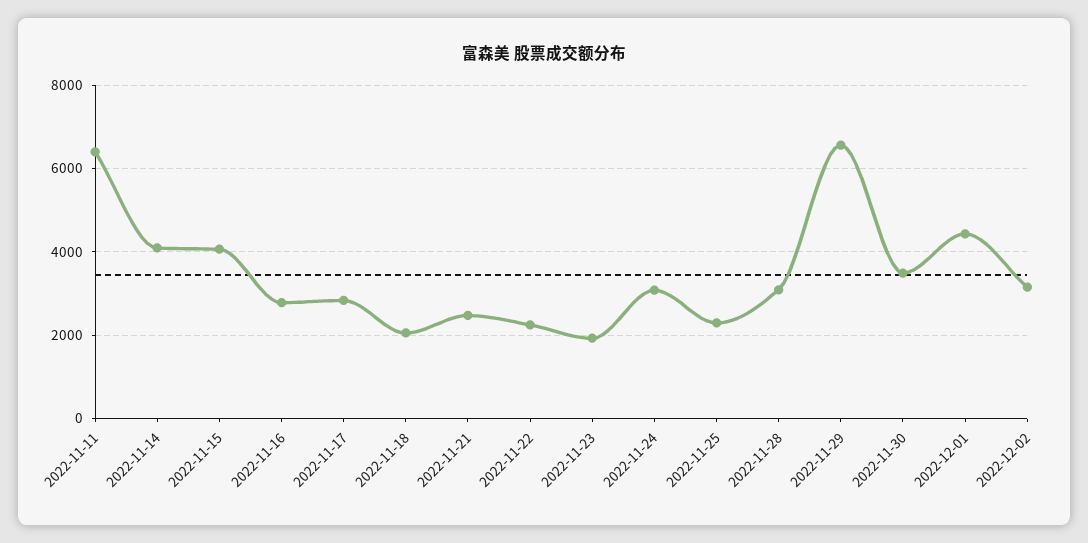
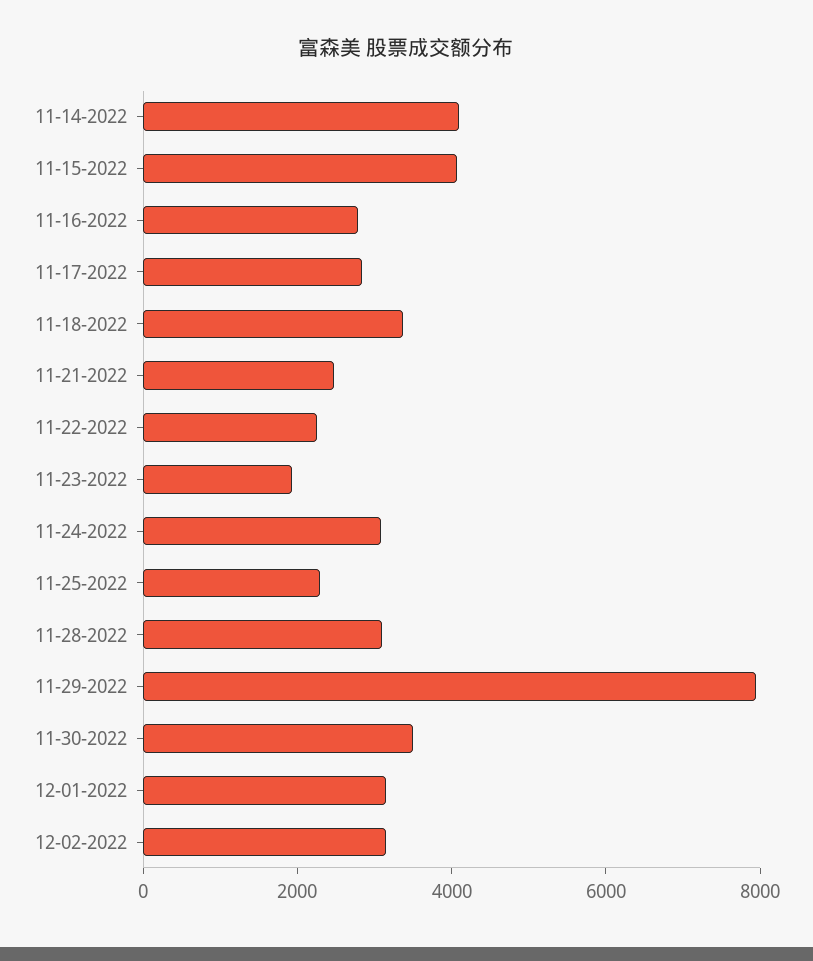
2022-11-11: 6400 -> none
2022-11-18: 2000 -> 3500
2022-11-29: 6600 -> 8000
2022-12-01: 4400 -> 3000

